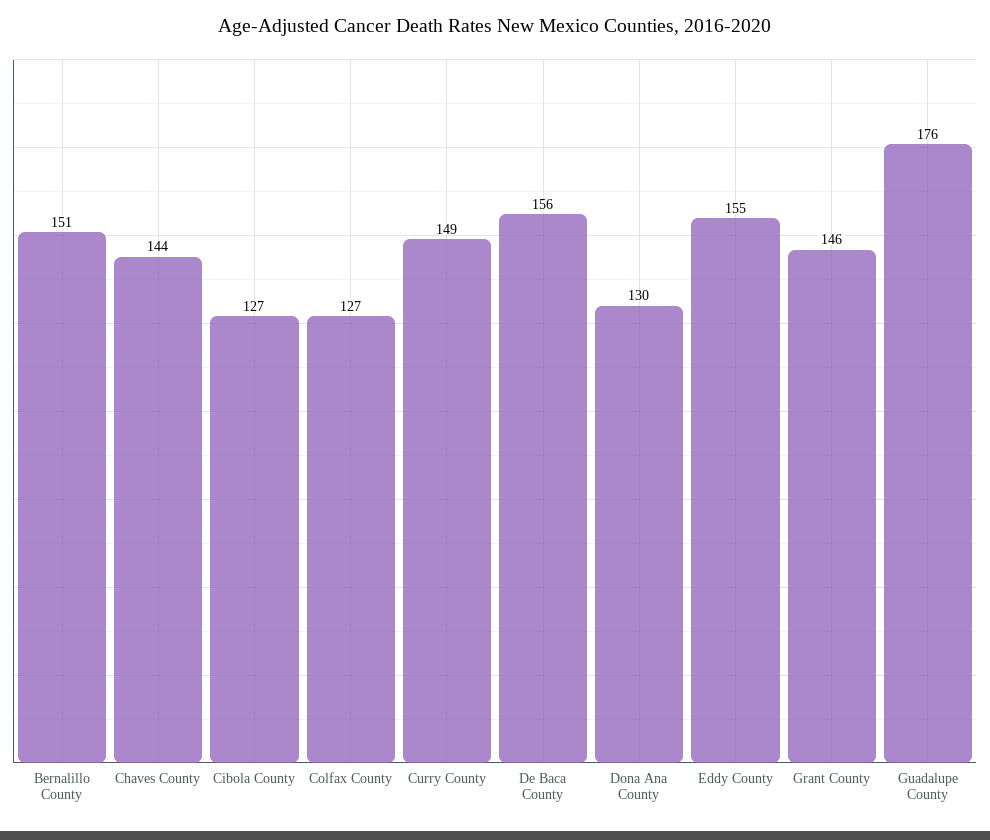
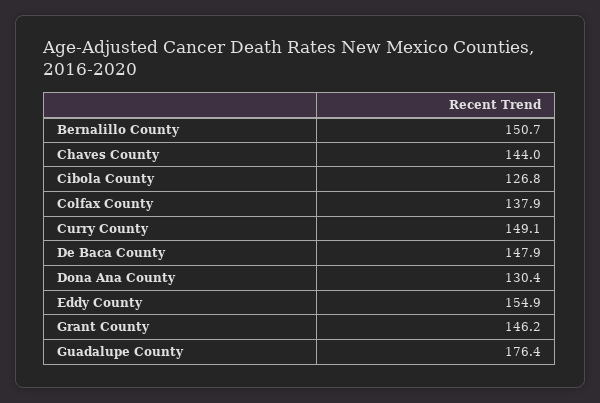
Colfax County: 127 -> 137.9
De Baca County: 156 -> 147.9

